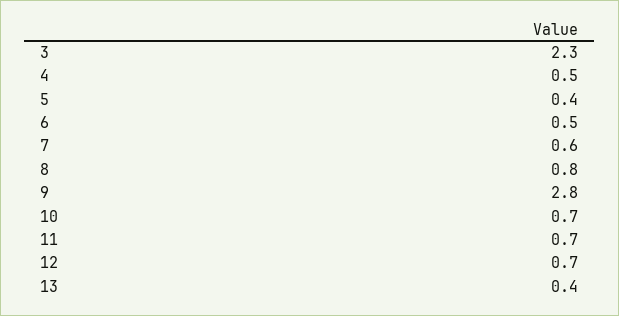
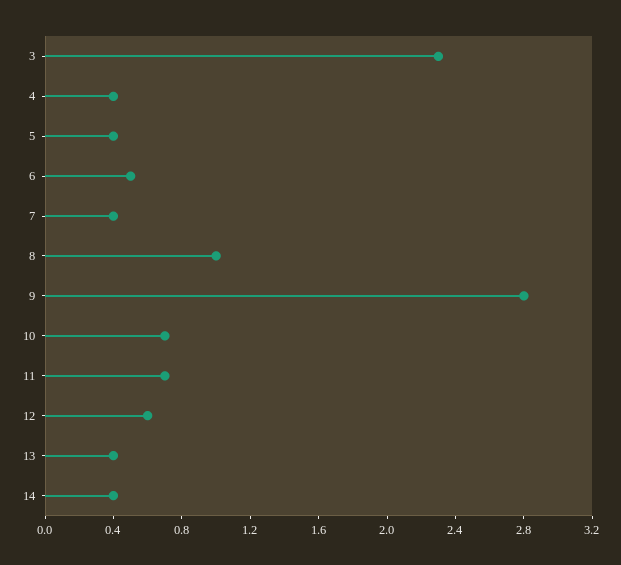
4: 0.5 -> 0.4
7: 0.6 -> 0.4
8: 0.8 -> 1
12: 0.7 -> 0.6
14: none -> 0.4

